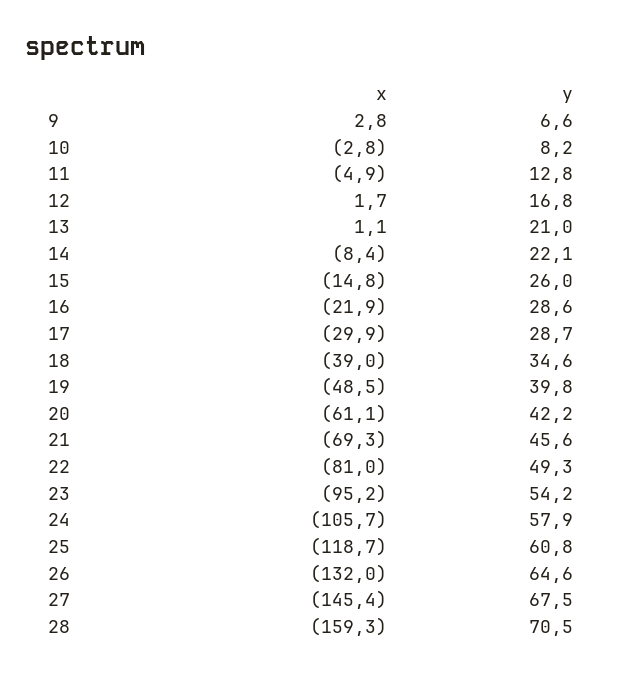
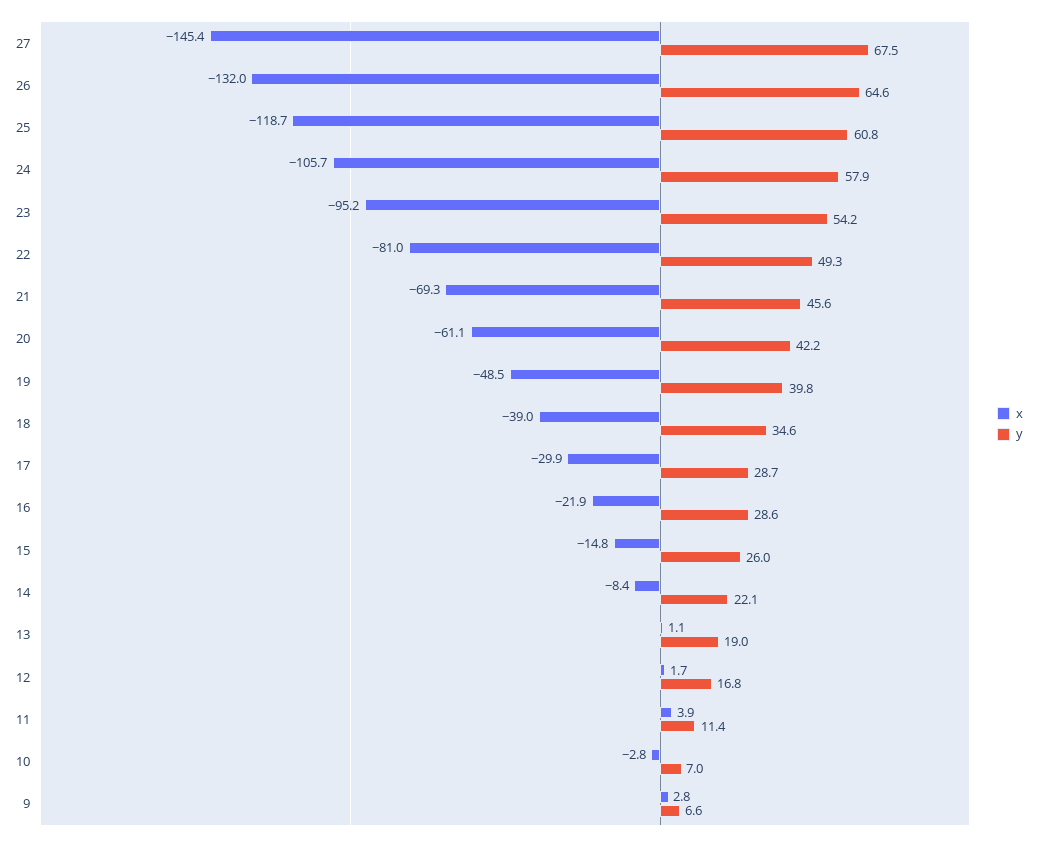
y, 10: 8.2 -> 7
x, 11: -4.9 -> 3.9
y, 11: 12.8 -> 11.4
y, 13: 21 -> 19
x, 28: -159.3 -> none
y, 28: 70.5 -> none

